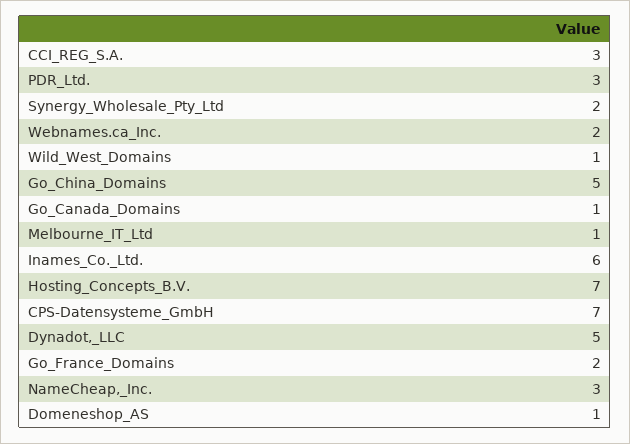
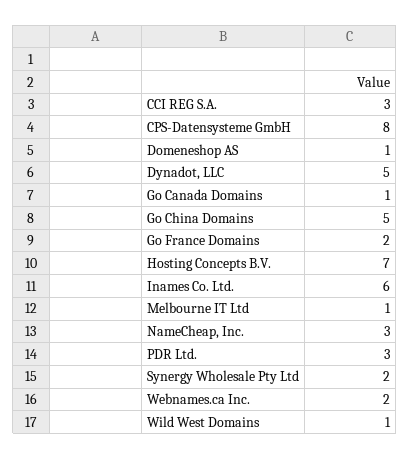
CPS-Datensysteme_GmbH: 7 -> 8

